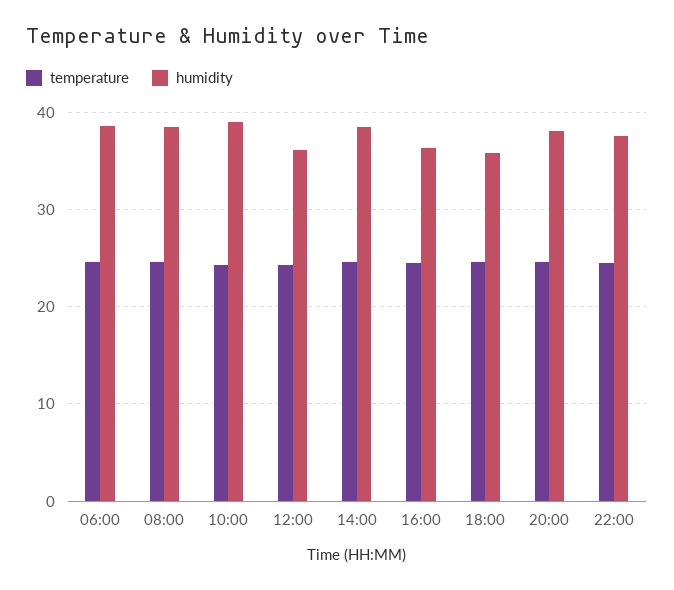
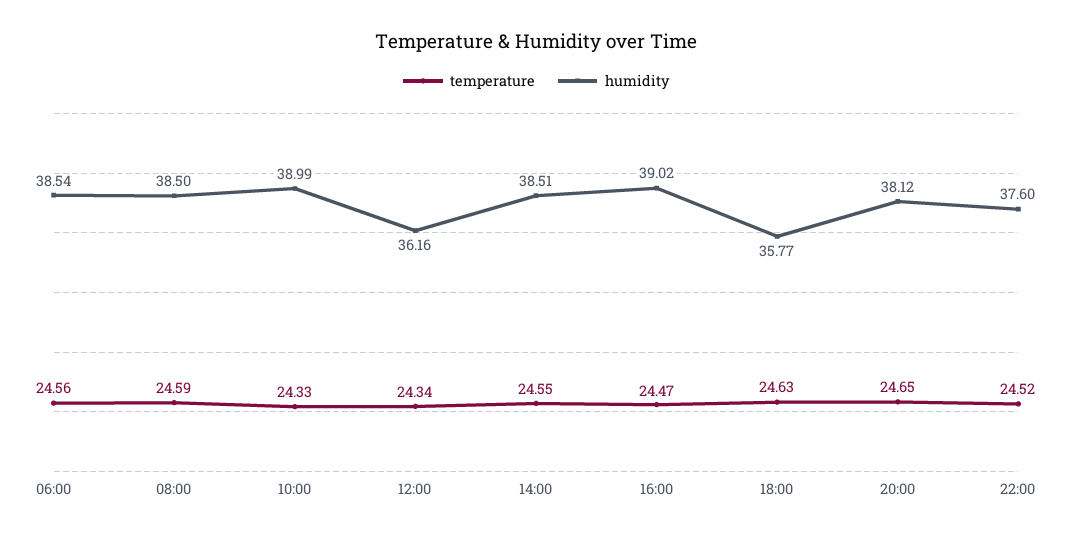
humidity, 16:00: 36 -> 39.02

